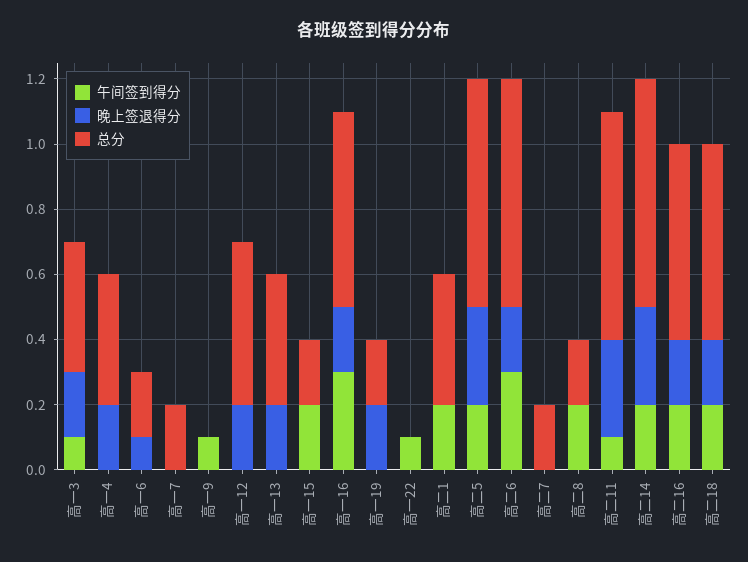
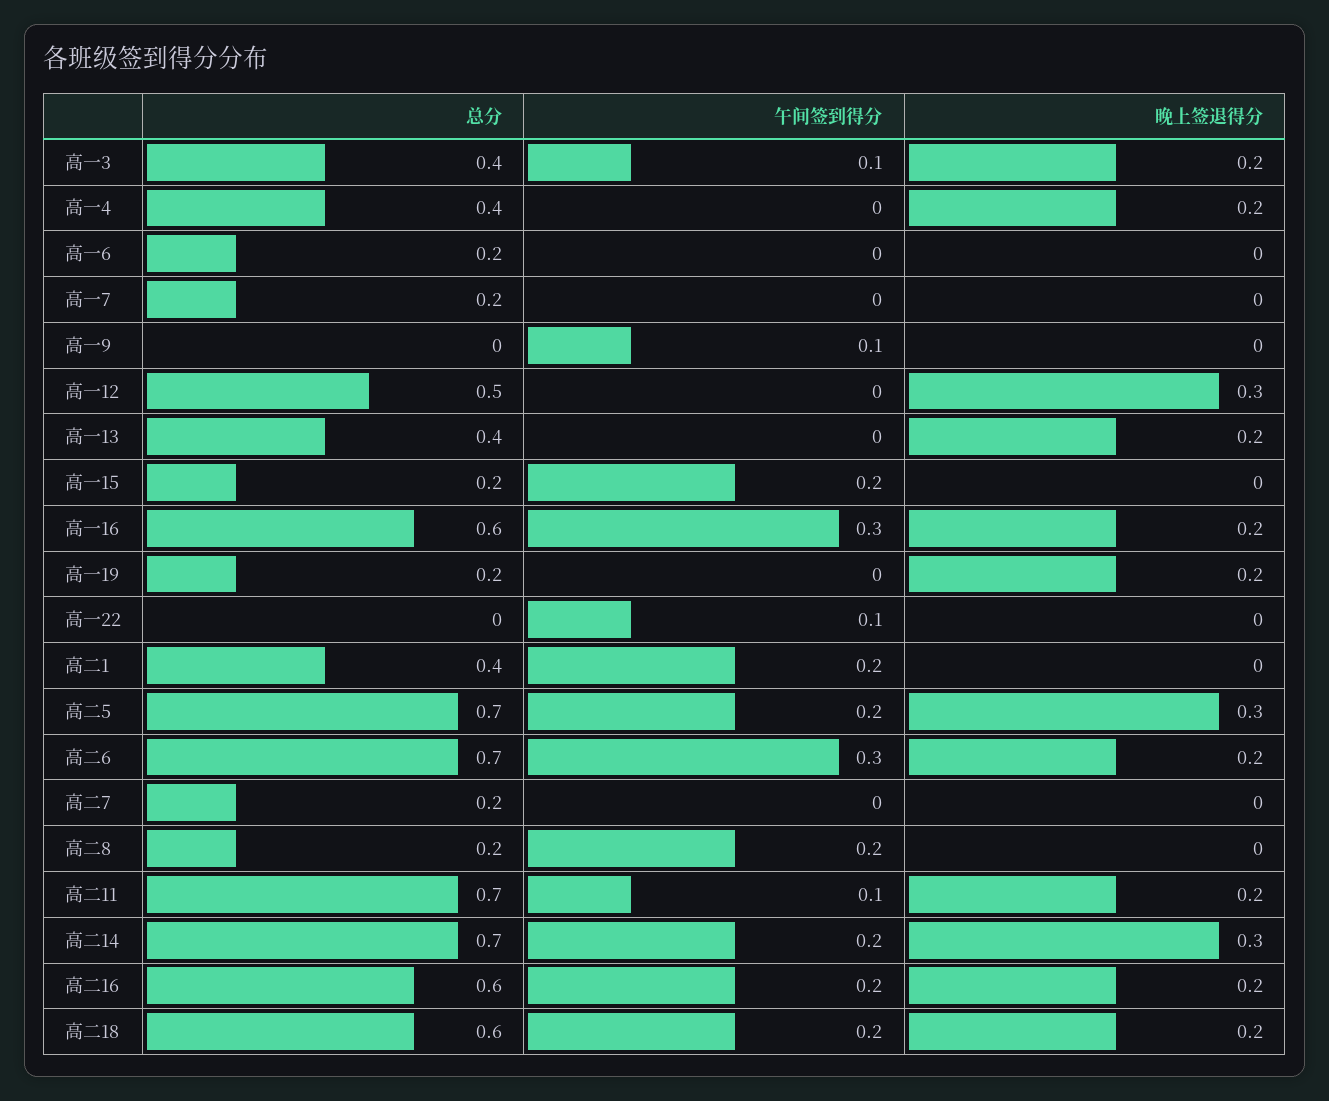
晚上签退得分, 高一6: 0.1 -> 0
晚上签退得分, 高一12: 0.2 -> 0.3
晚上签退得分, 高二11: 0.3 -> 0.2

